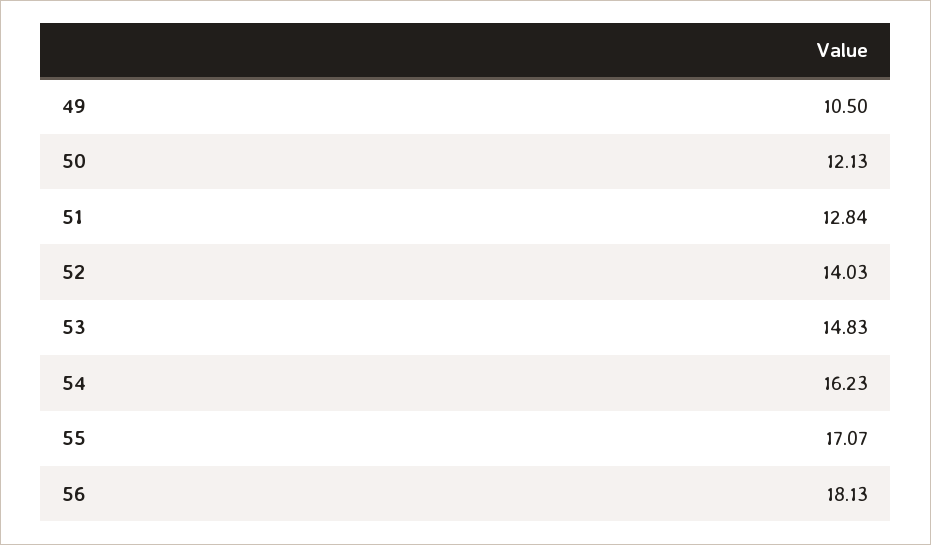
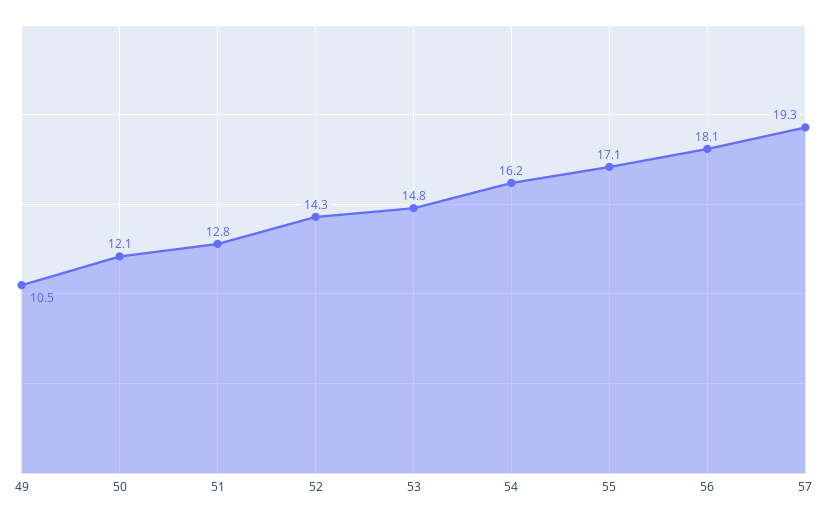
52: 14.03 -> 14.3
57: none -> 19.3

